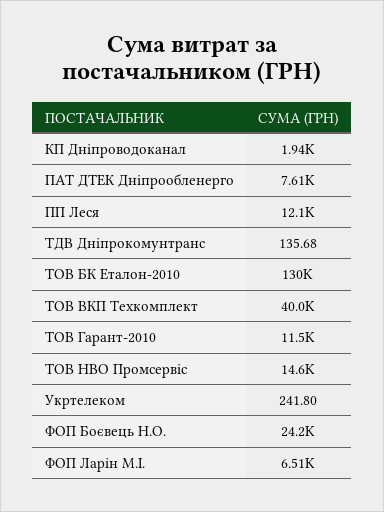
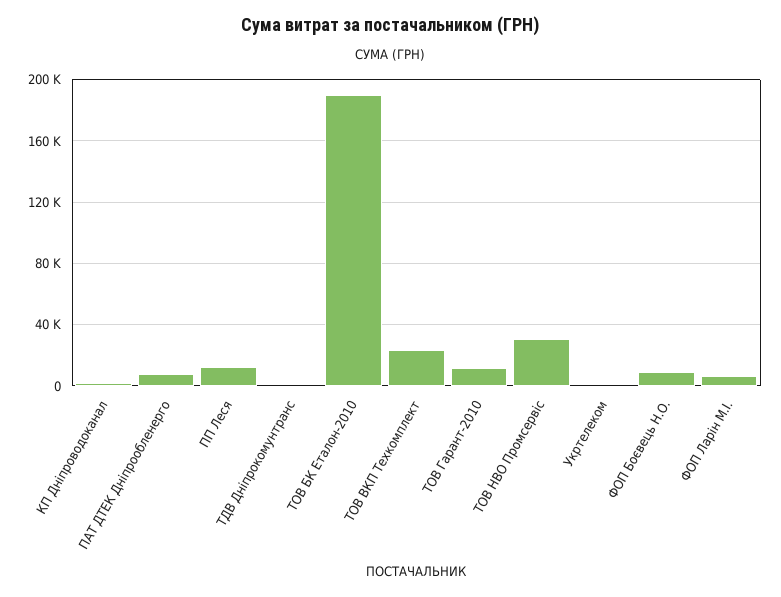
ТОВ БК Еталон-2010: 130000 -> 190000
ТОВ ВКП Техкомплект: 40000 -> 25000
ТОВ НВО Промсервіс: 14600 -> 30000
ФОП Боєвець Н.О.: 24200 -> 10000

